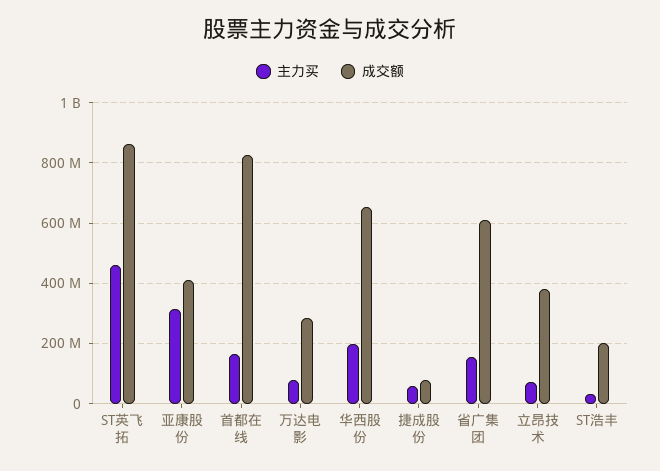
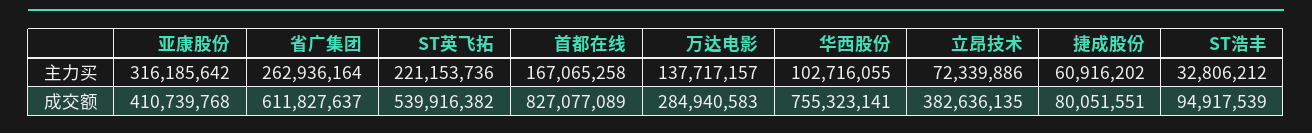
主力买, ST英飞拓: 460000000 -> 221153736
成交额, ST英飞拓: 860000000 -> 539916382
主力买, 万达电影: 80000000 -> 137717157
主力买, 华西股份: 200000000 -> 102716055
成交额, 华西股份: 660000000 -> 755323141
主力买, 省广集团: 160000000 -> 262936164
成交额, ST浩丰: 200000000 -> 94917539

